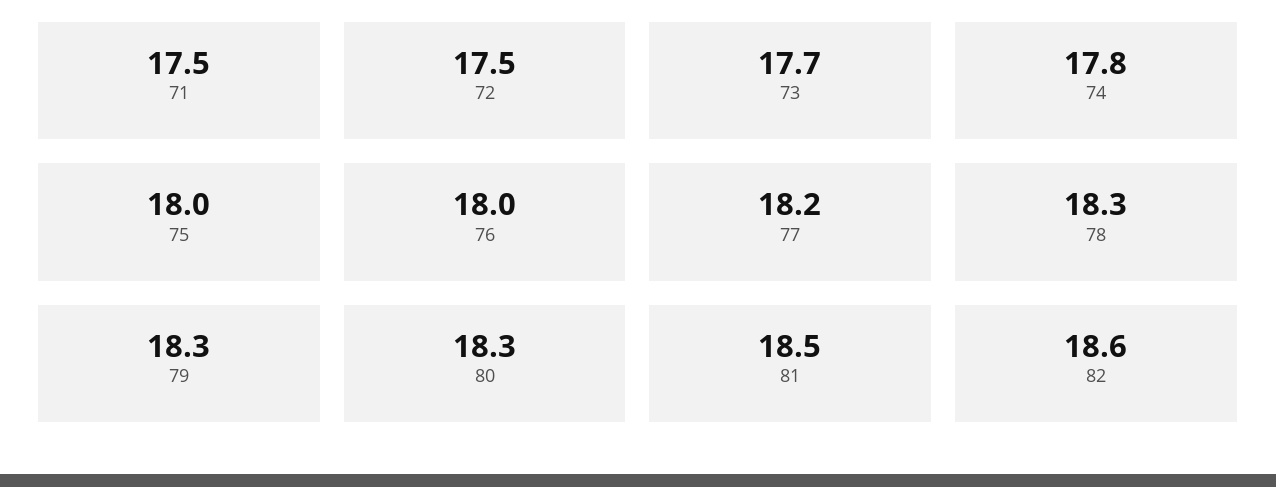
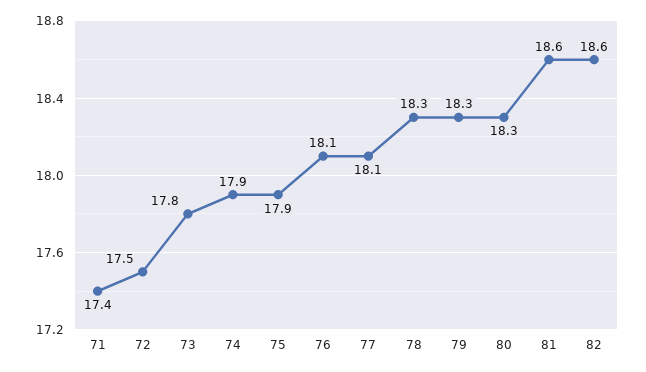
71: 17.5 -> 17.4
73: 17.7 -> 17.8
74: 17.8 -> 17.9
75: 18 -> 17.9
76: 18 -> 18.1
77: 18.2 -> 18.1
81: 18.5 -> 18.6

